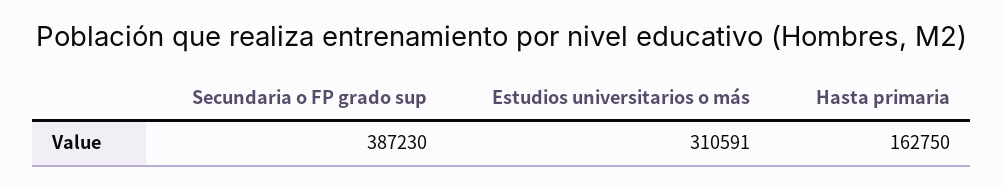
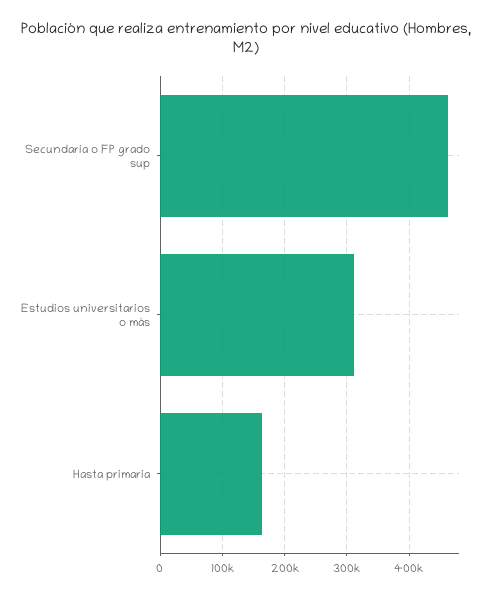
Secundaria o FP grado sup: 387230 -> 460000

